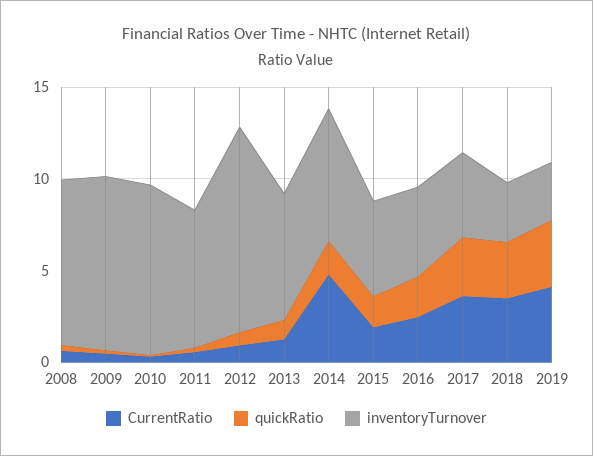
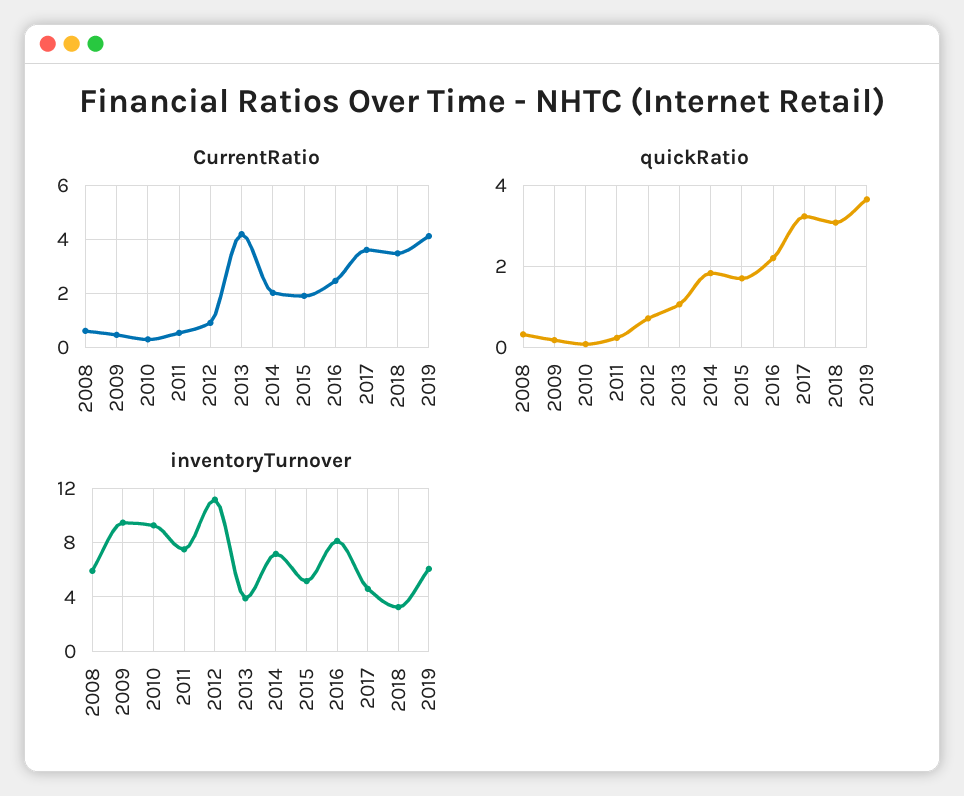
inventoryTurnover, 2008: 9 -> 6
CurrentRatio, 2013: 1 -> 4.25
inventoryTurnover, 2013: 7 -> 4
CurrentRatio, 2014: 5 -> 2
inventoryTurnover, 2016: 5 -> 8
inventoryTurnover, 2019: 3 -> 6

